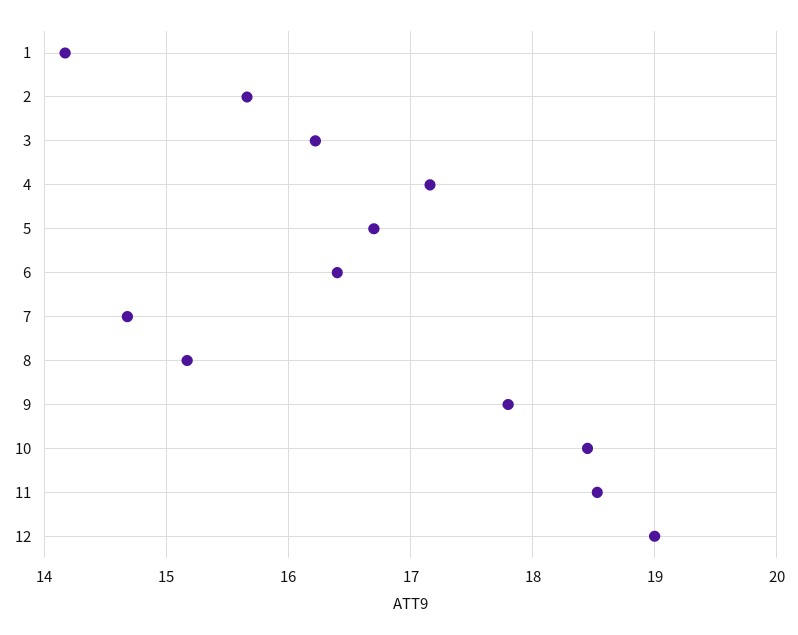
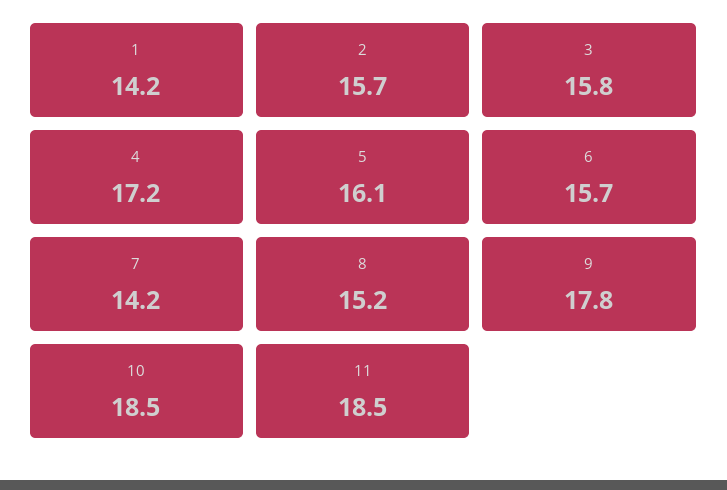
3: 16.2 -> 15.8
5: 16.7 -> 16.1
6: 16.4 -> 15.7
7: 14.7 -> 14.2
12: 19 -> none

